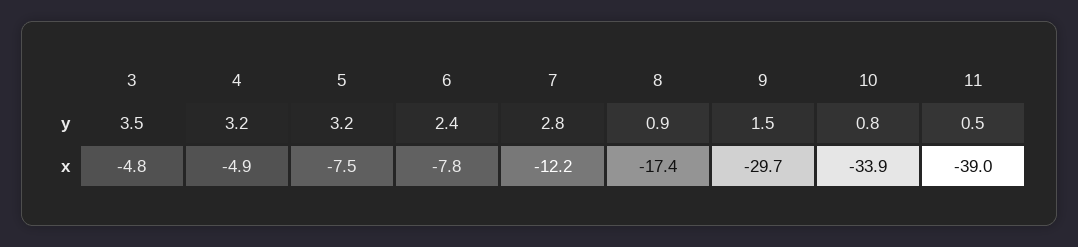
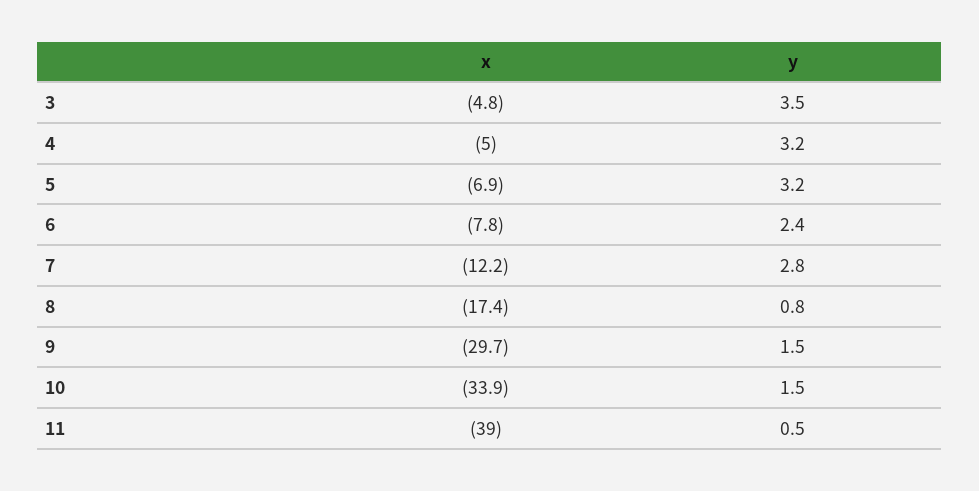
8, y: 0.9 -> 0.8
10, y: 0.8 -> 1.5
4, x: -4.9 -> -5
5, x: -7.5 -> -6.9

